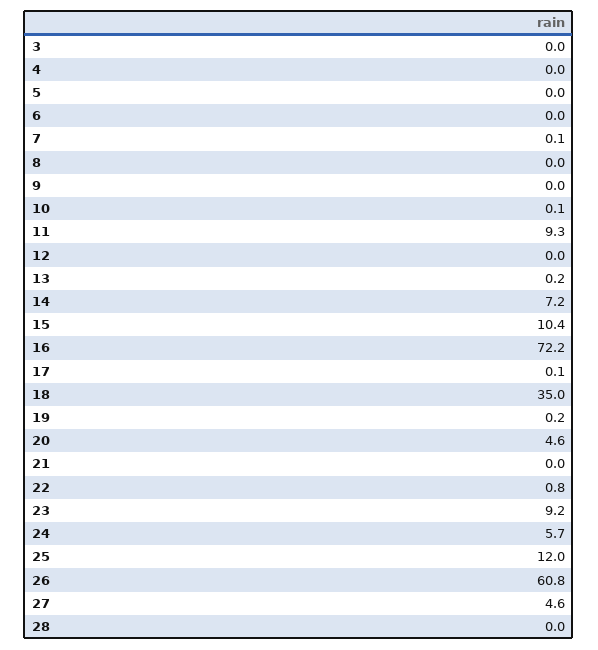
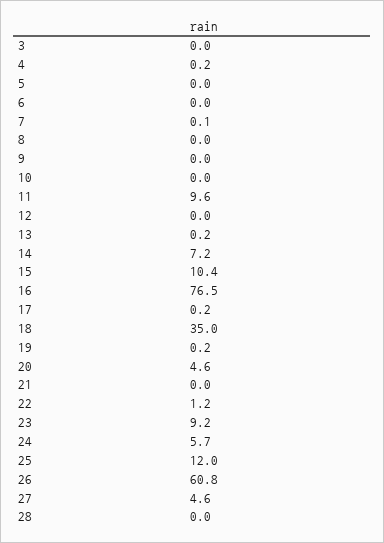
4: 0 -> 0.2
10: 0.1 -> 0
11: 9.3 -> 9.6
16: 72.2 -> 76.5
17: 0.1 -> 0.2
22: 0.8 -> 1.2

